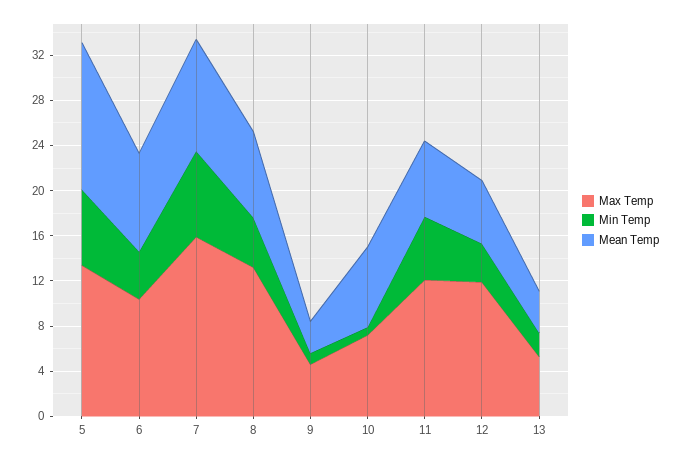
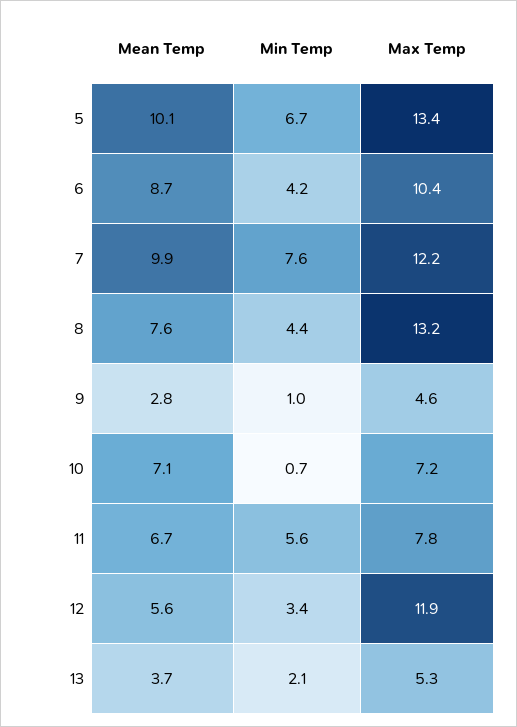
Mean Temp, 5: 13 -> 10.1
Max Temp, 7: 16 -> 12.2
Max Temp, 11: 12 -> 7.8

